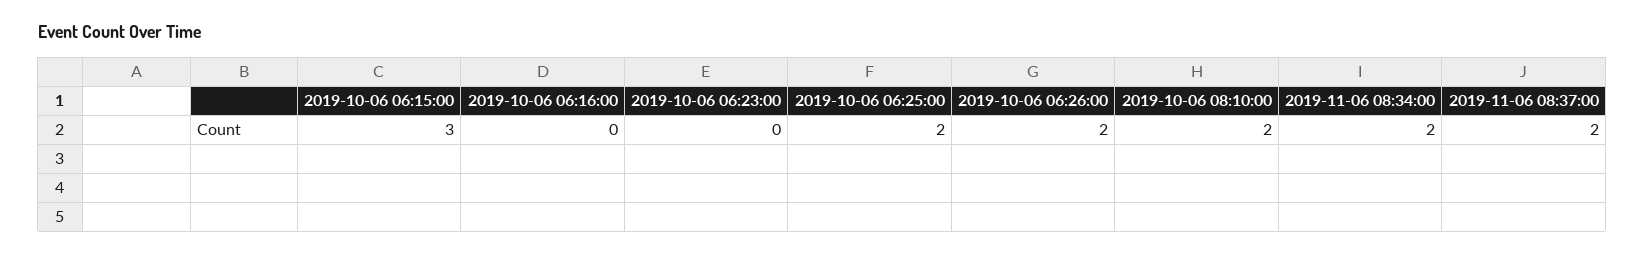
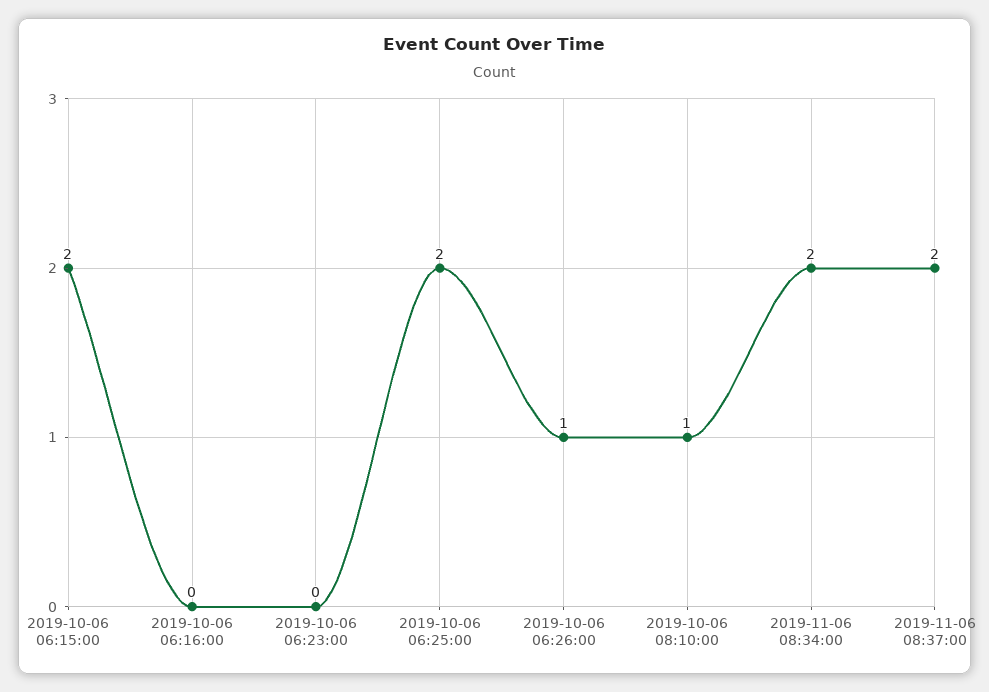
2019-10-06 06:15:00: 3 -> 2
2019-10-06 06:26:00: 2 -> 1
2019-10-06 08:10:00: 2 -> 1

